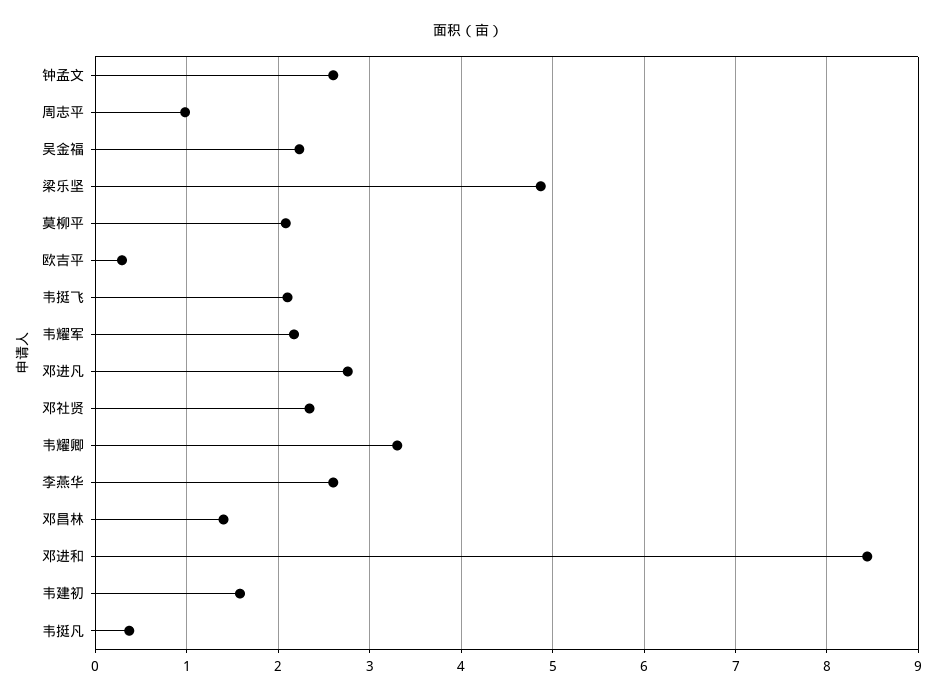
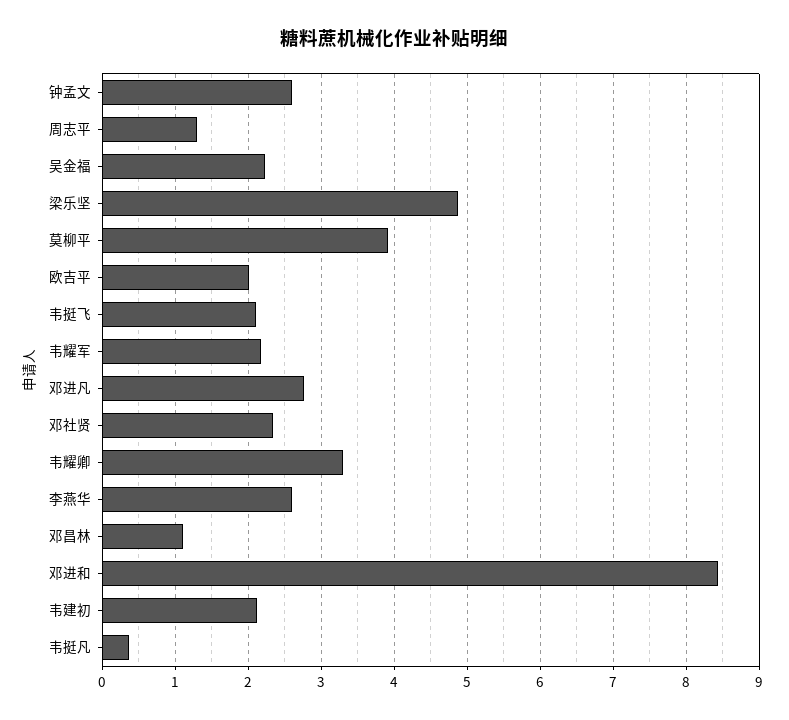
周志平: 1 -> 1.3
莫柳平: 2.1 -> 3.9
欧吉平: 0.3 -> 2
邓昌林: 1.4 -> 1.1
韦建初: 1.6 -> 2.1

